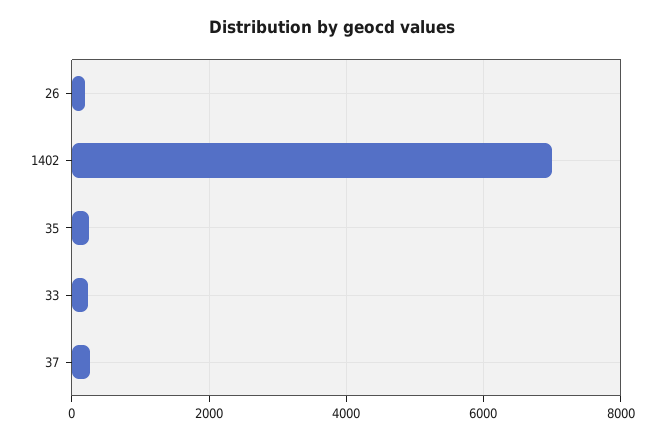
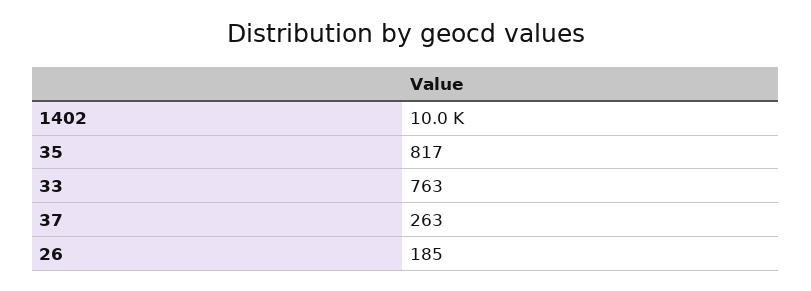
1402: 7000 -> 10000
35: 200 -> 817
33: 200 -> 763

